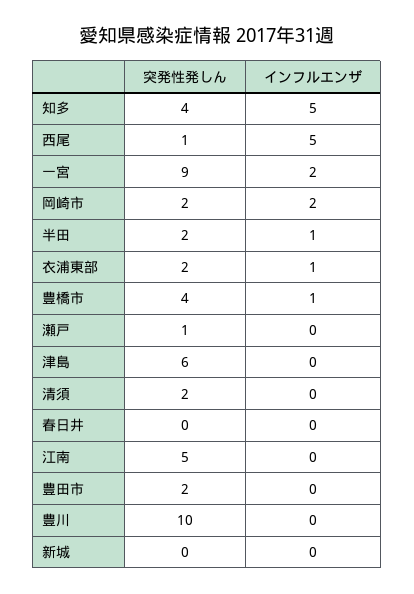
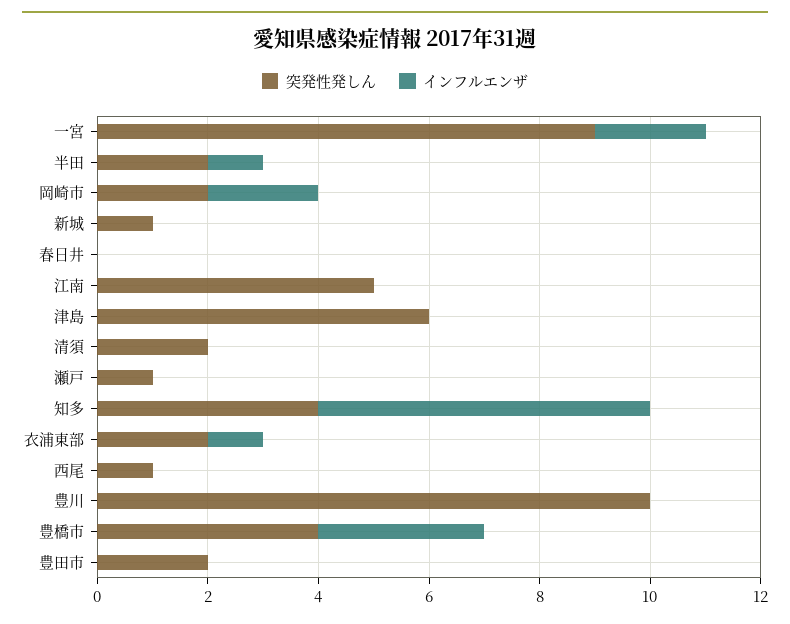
インフルエンザ, 知多: 5 -> 6
インフルエンザ, 西尾: 5 -> 0
インフルエンザ, 豊橋市: 1 -> 3
突発性発しん, 新城: 0 -> 1

